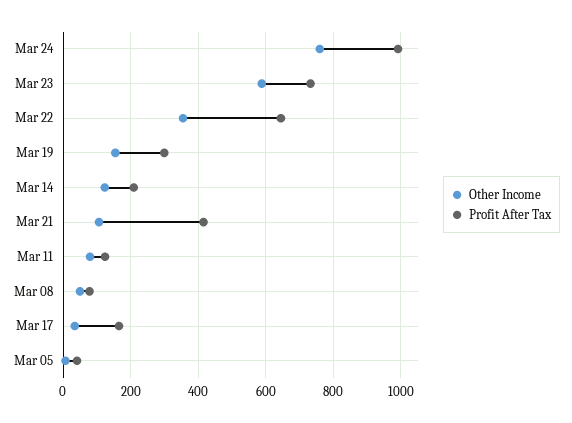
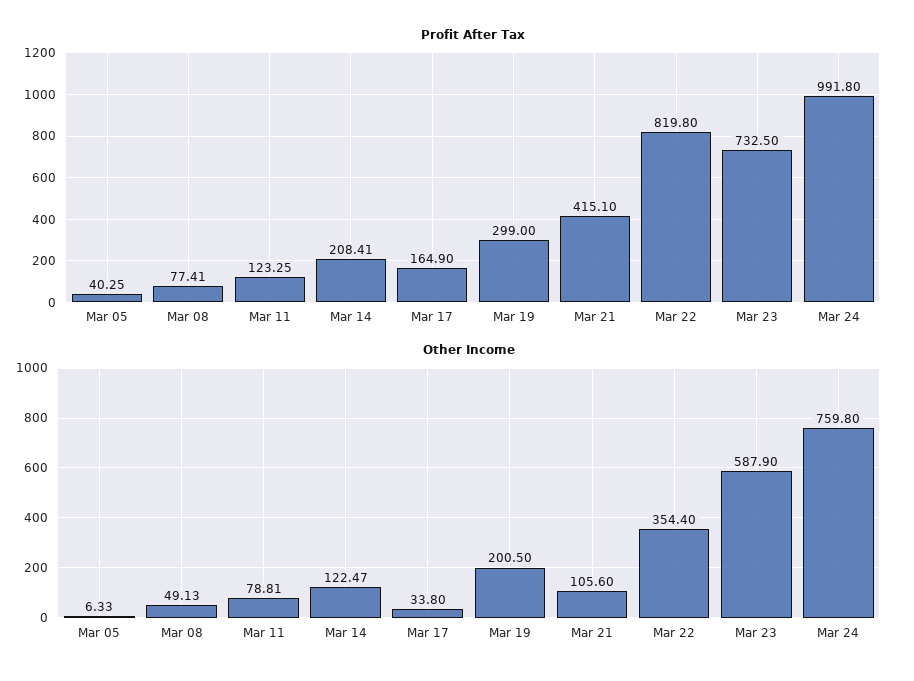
Profit After Tax, Mar 22: 640 -> 819.8
Other Income, Mar 19: 160 -> 200.5

